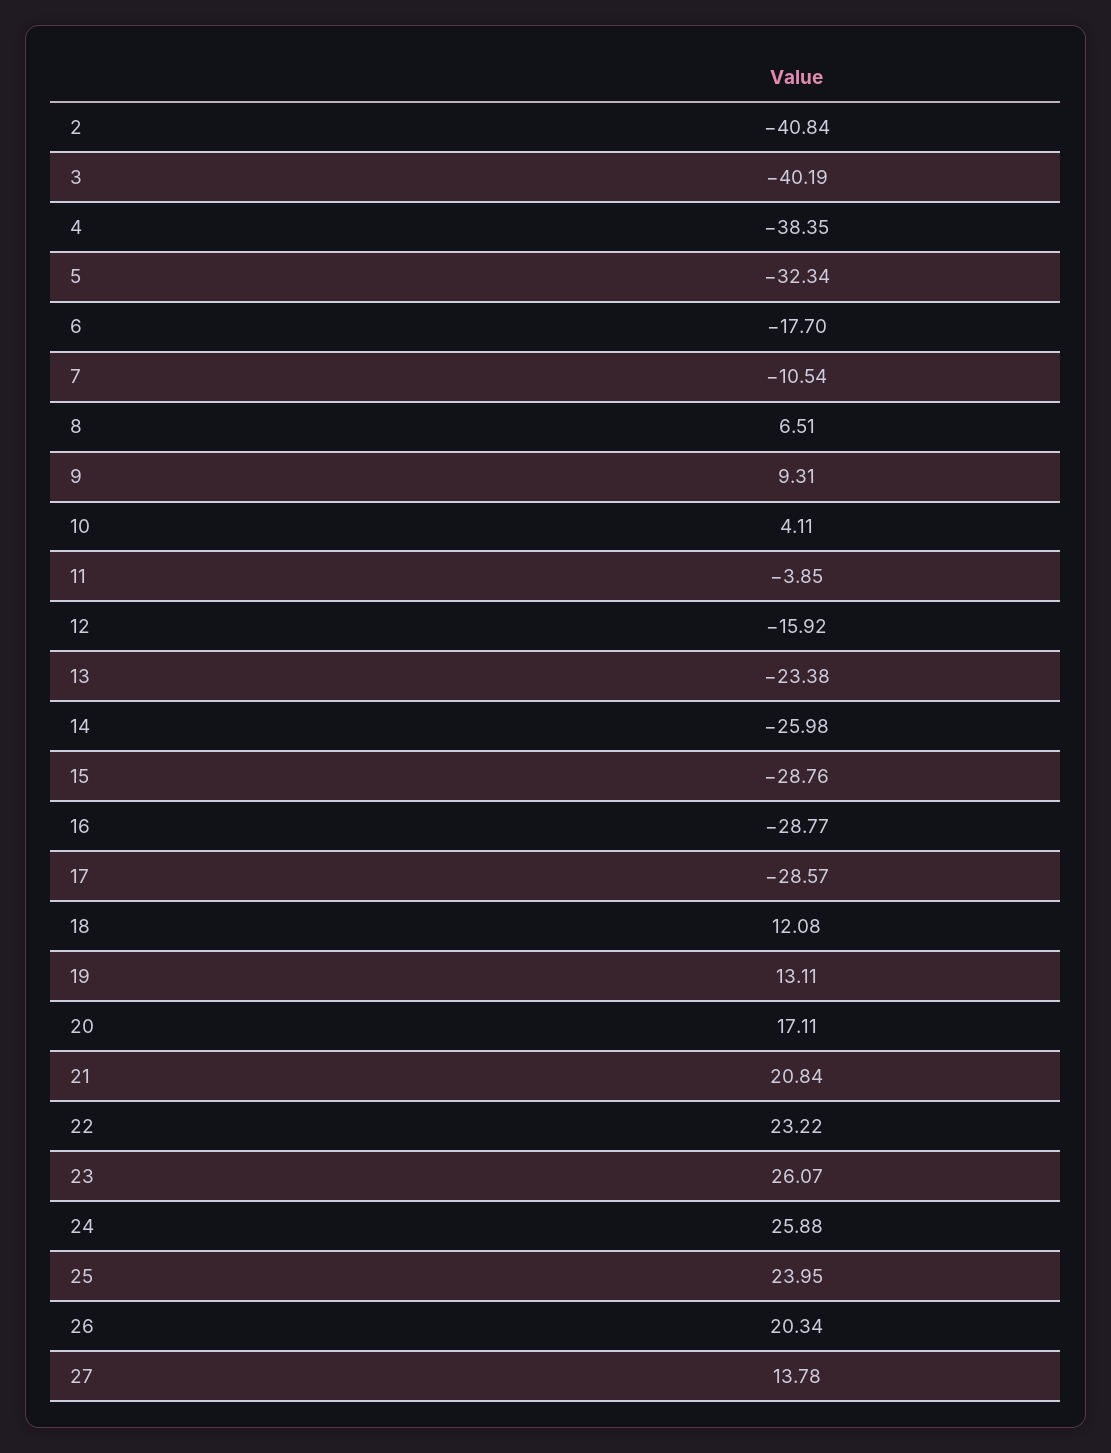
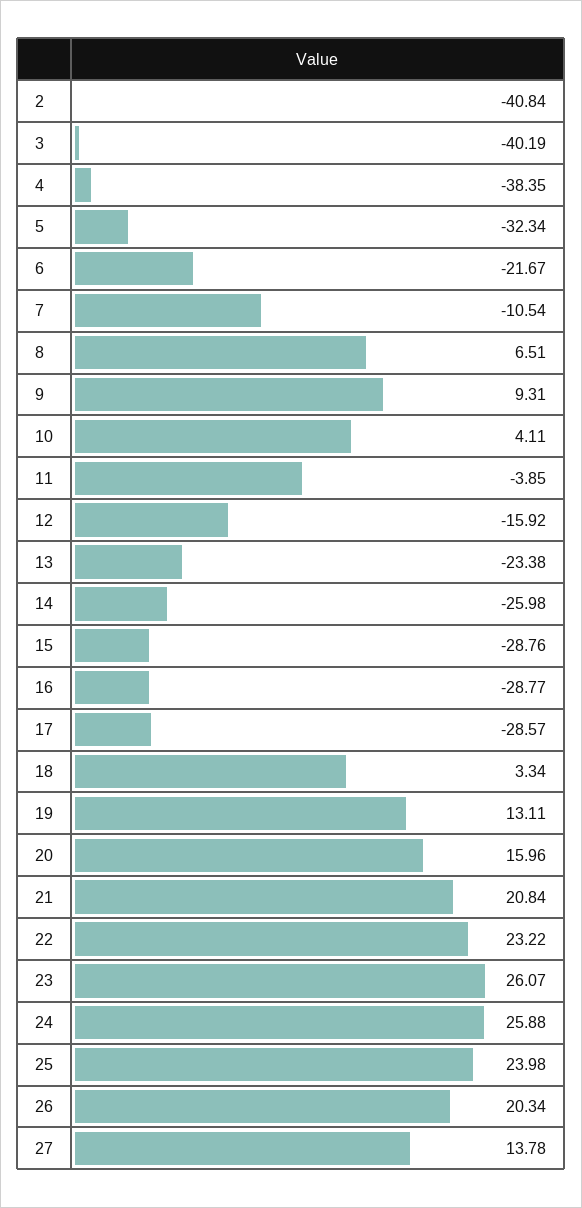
6: -17.7 -> -21.67
18: 12.08 -> 3.34
20: 17.11 -> 15.96
25: 23.95 -> 23.98

